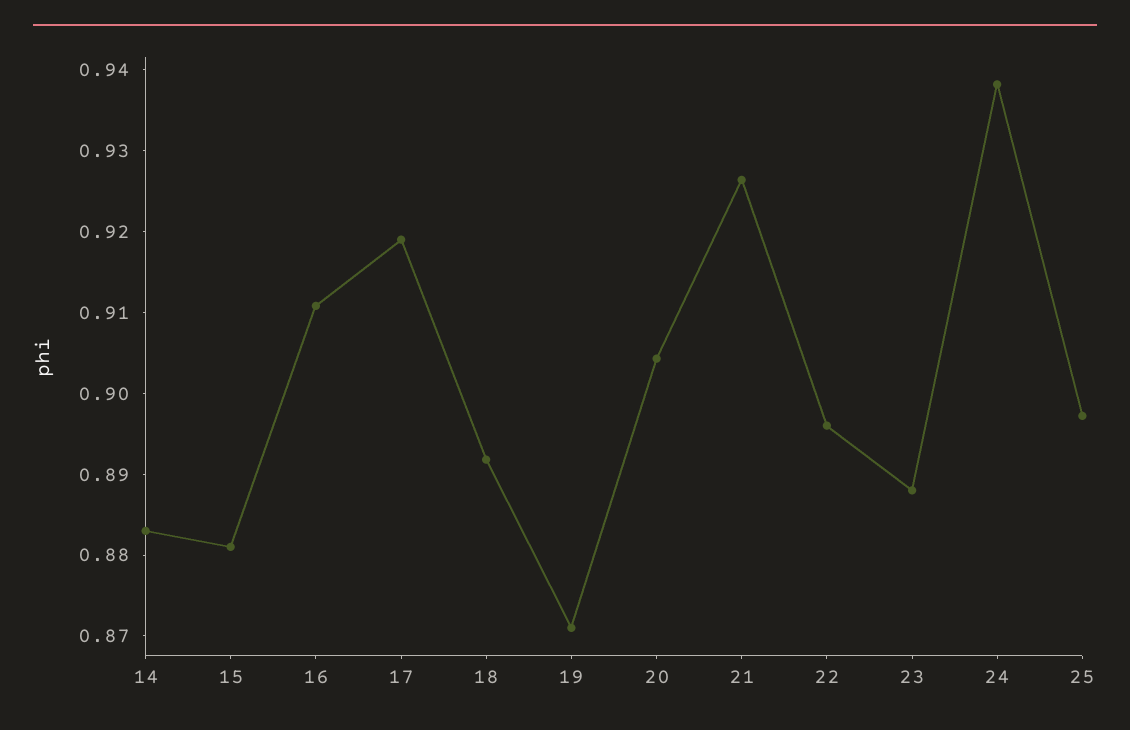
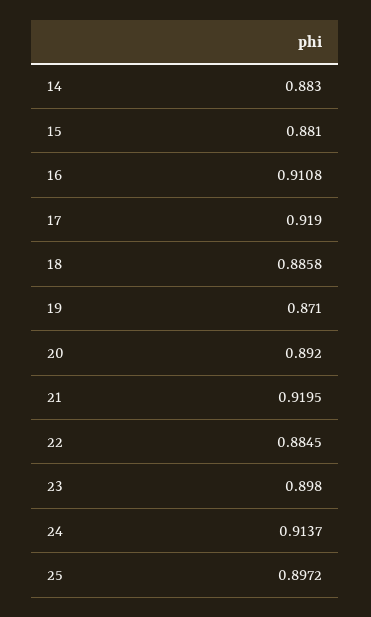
18: 0.892 -> 0.8858
20: 0.904 -> 0.892
21: 0.926 -> 0.9195
22: 0.896 -> 0.8845
23: 0.888 -> 0.898
24: 0.938 -> 0.9137

